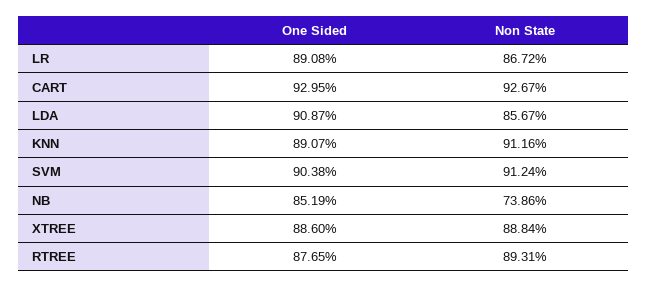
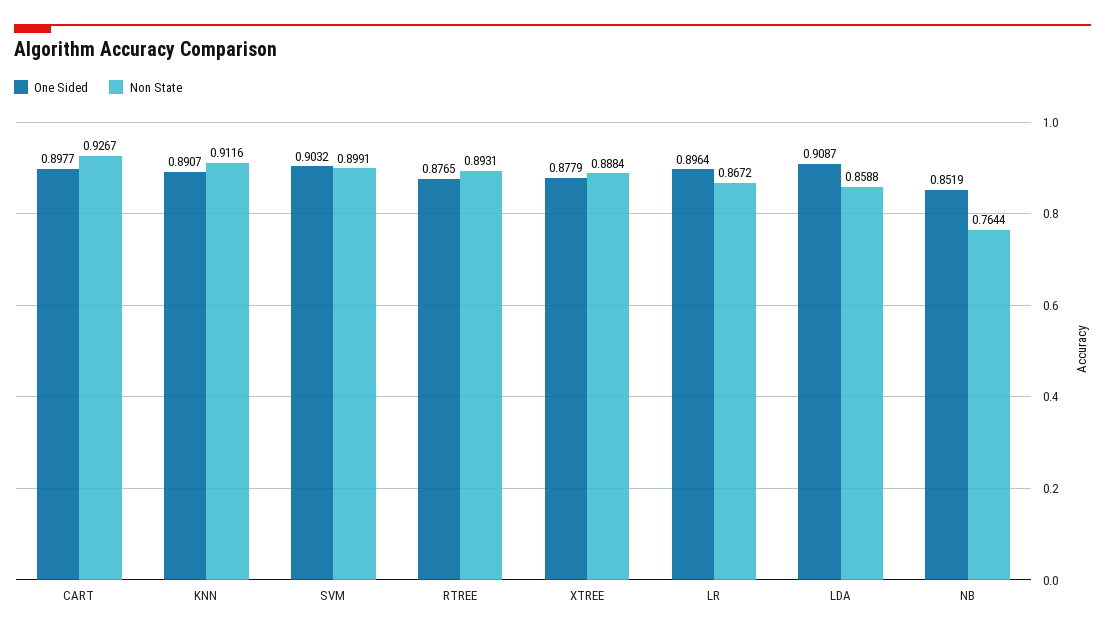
One Sided, LR: 0.8908 -> 0.8964
One Sided, CART: 0.9295 -> 0.8977
Non State, LDA: 0.8567 -> 0.8588
One Sided, SVM: 0.9038 -> 0.9032
Non State, SVM: 0.9124 -> 0.8991
Non State, NB: 0.7386 -> 0.7644
One Sided, XTREE: 0.886 -> 0.8779

